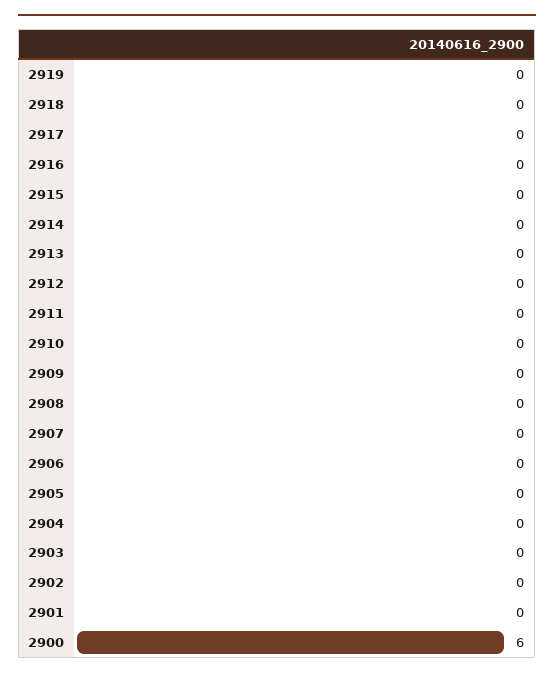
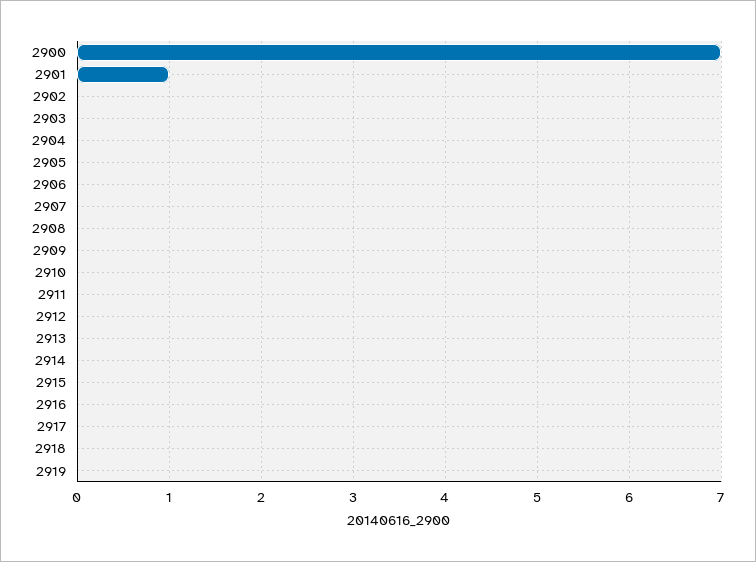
2901: 0 -> 1
2900: 6 -> 7

